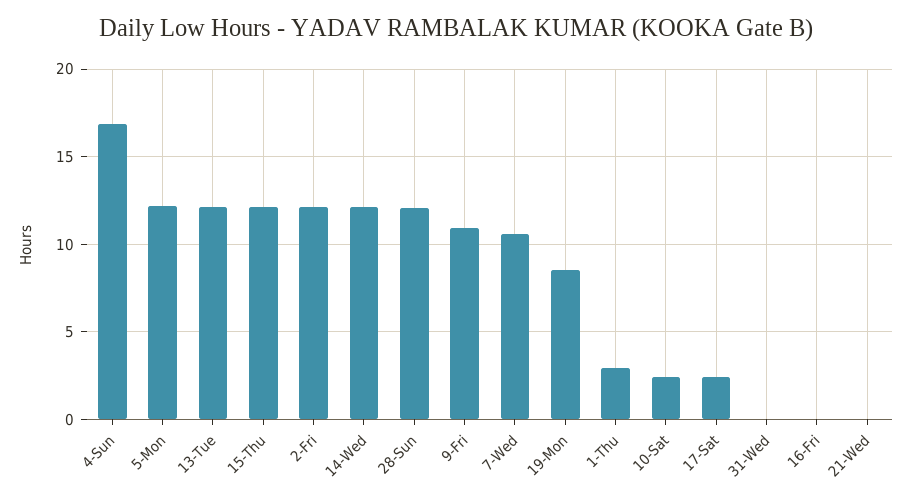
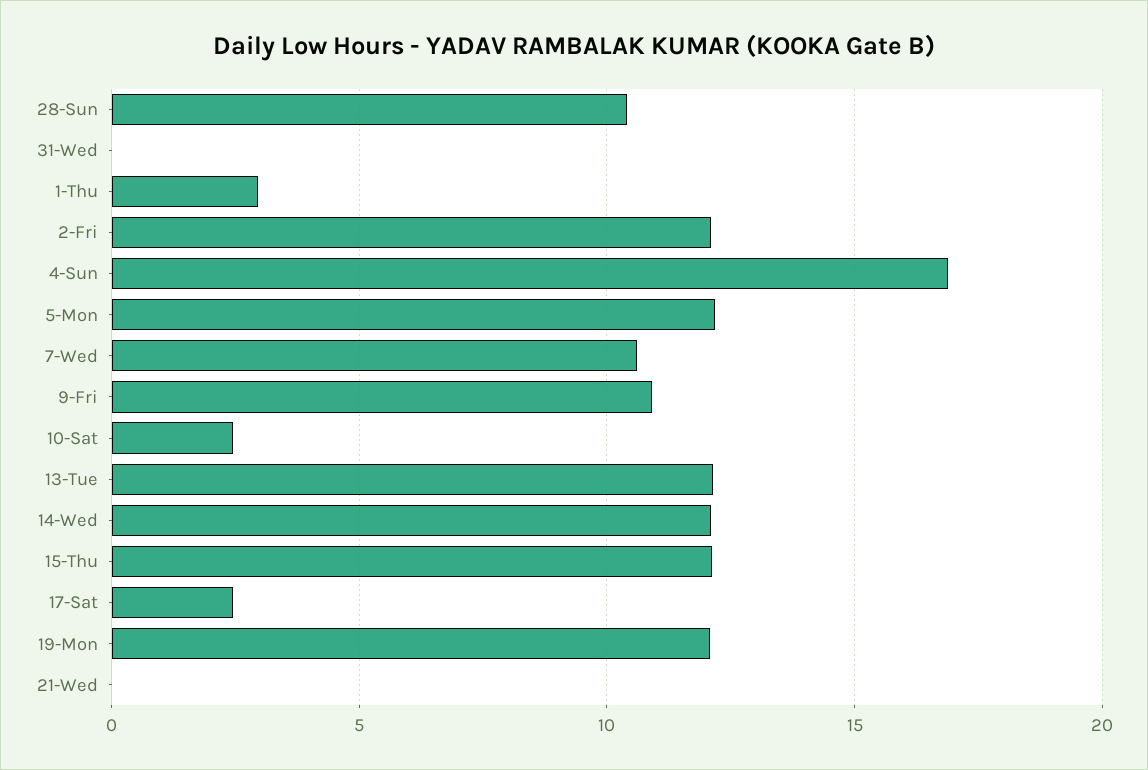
28-Sun: 12 -> 10.5
19-Mon: 8.5 -> 12
16-Fri: 0 -> none

